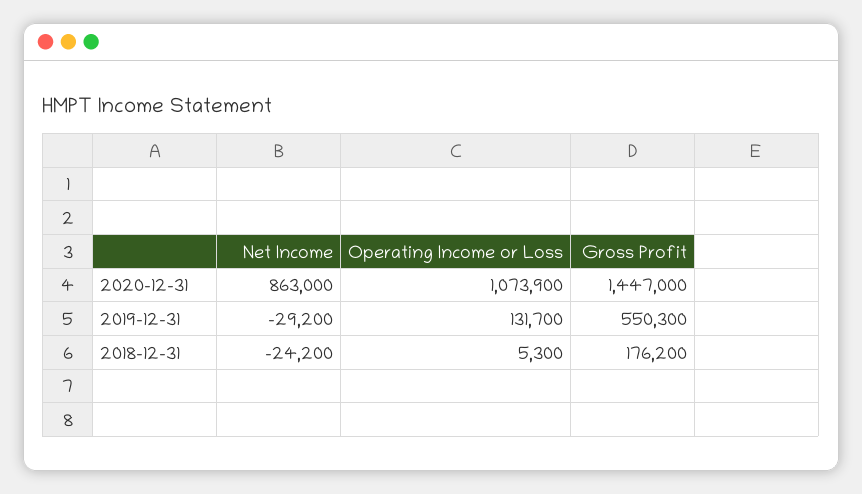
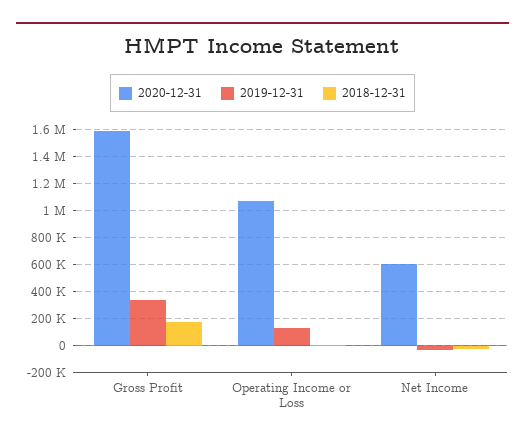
2020-12-31, Net Income: 863000 -> 600000
2020-12-31, Gross Profit: 1447000 -> 1600000
2019-12-31, Gross Profit: 550300 -> 350000

